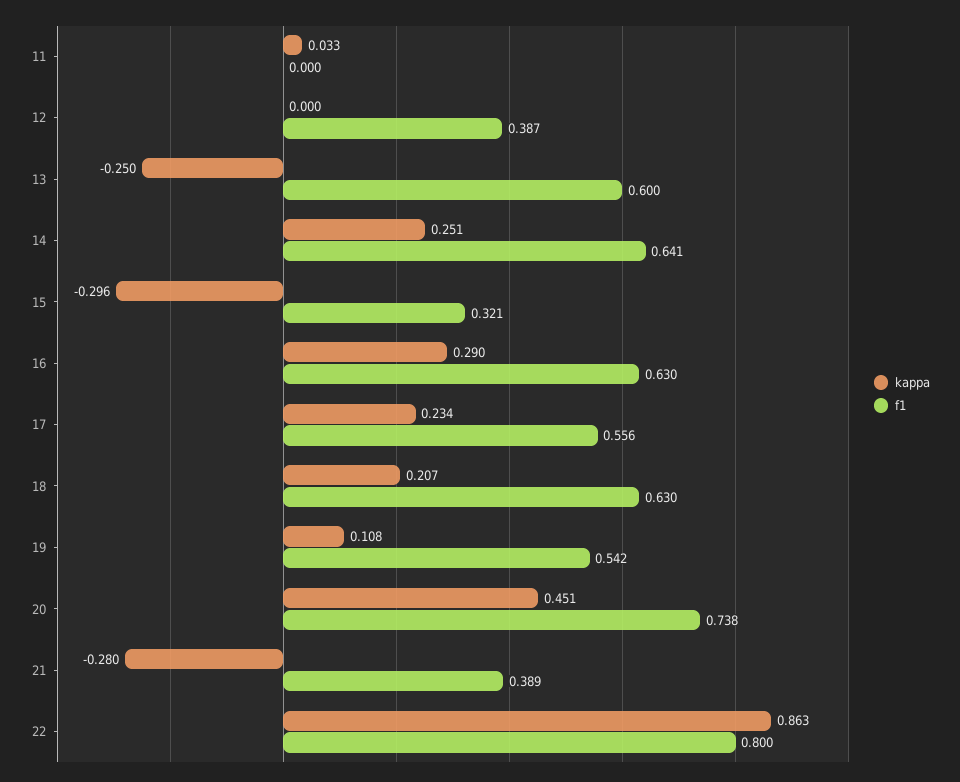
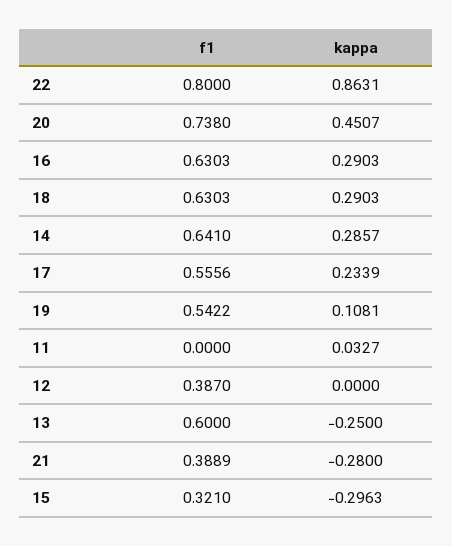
kappa, 14: 0.251 -> 0.2857
kappa, 18: 0.207 -> 0.2903

